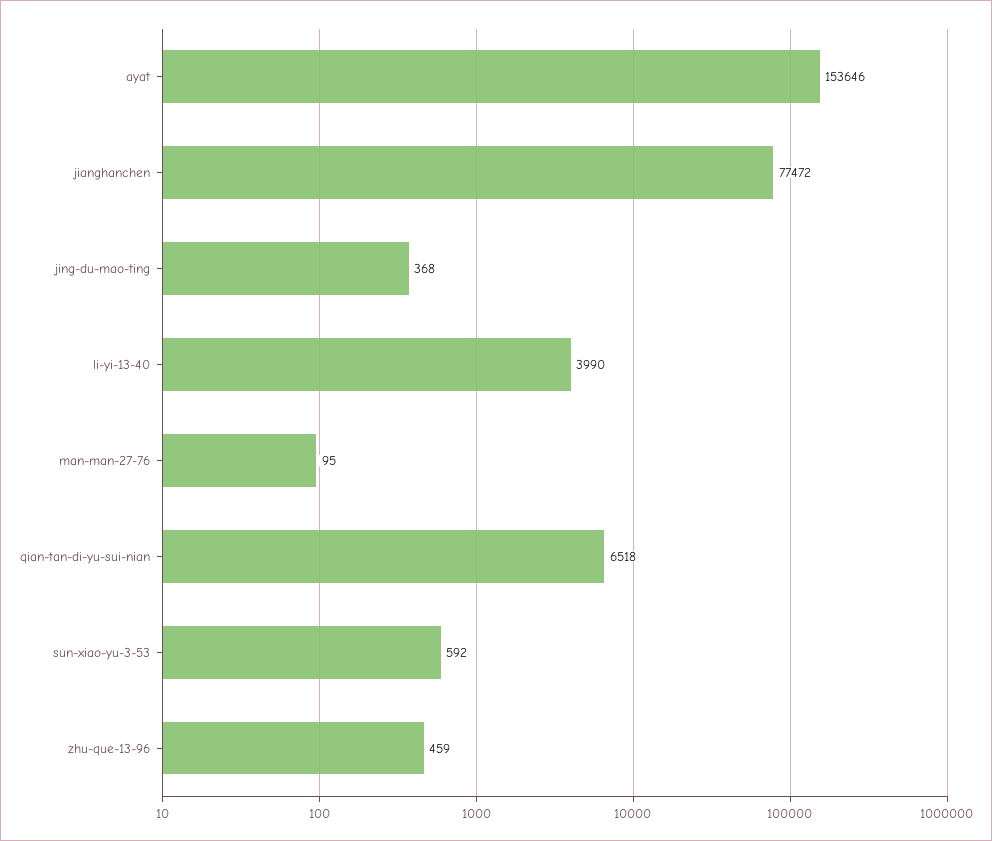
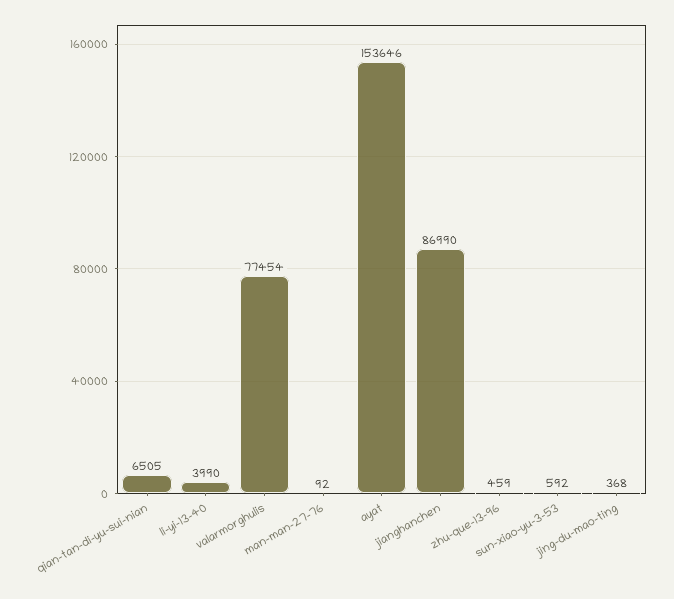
jianghanchen: 77472 -> 86990
man-man-27-76: 95 -> 92
qian-tan-di-yu-sui-nian: 6518 -> 6505
valarmorghulis: none -> 77454

